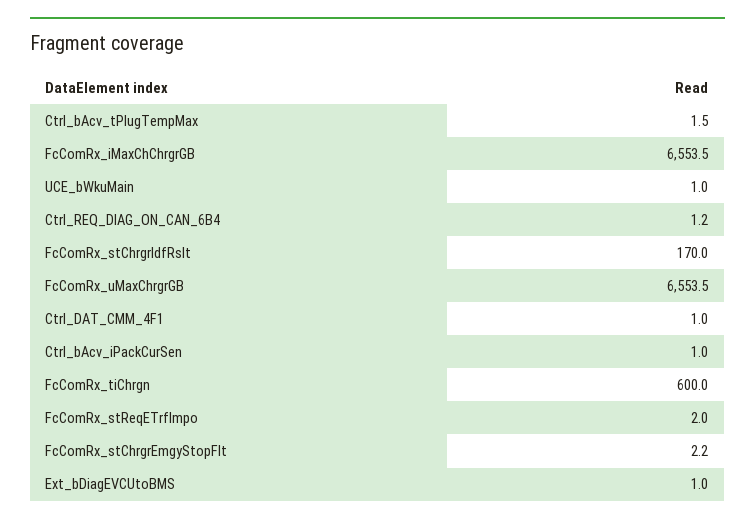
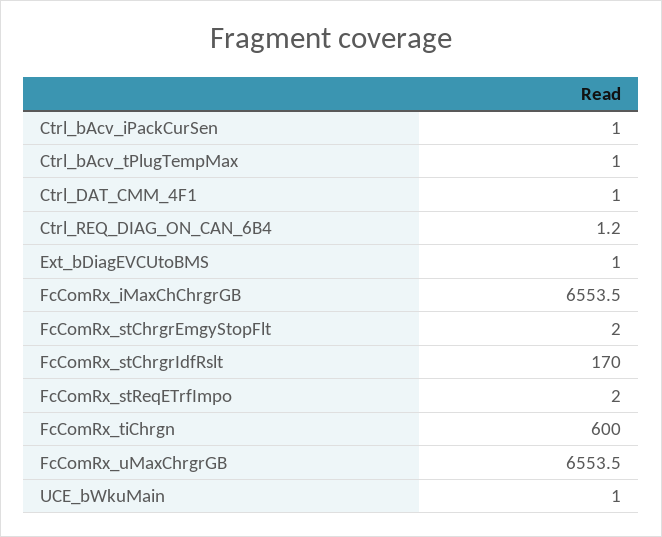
Ctrl_bAcv_tPlugTempMax: 1.5 -> 1
FcComRx_stChrgrEmgyStopFlt: 2.2 -> 2

